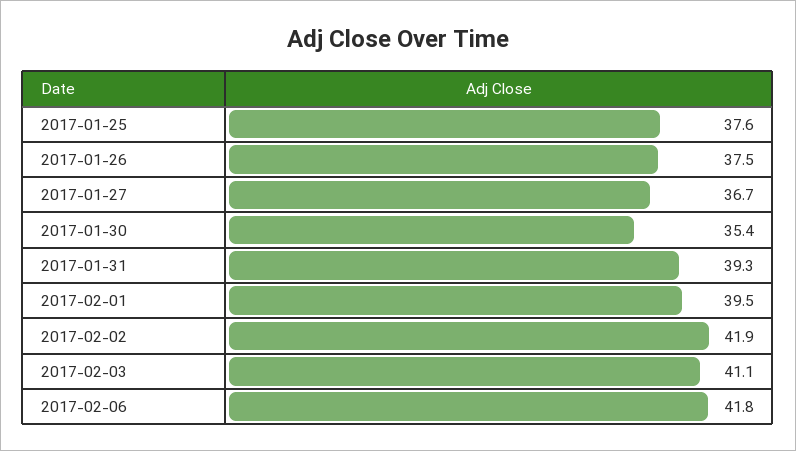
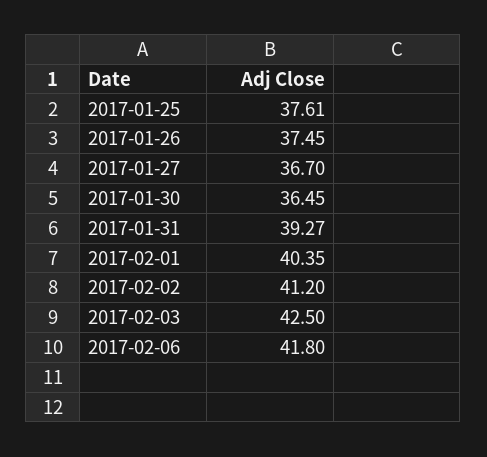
2017-01-30: 35.4 -> 36.45
2017-02-01: 39.5 -> 40.35
2017-02-02: 41.9 -> 41.2
2017-02-03: 41.1 -> 42.5

